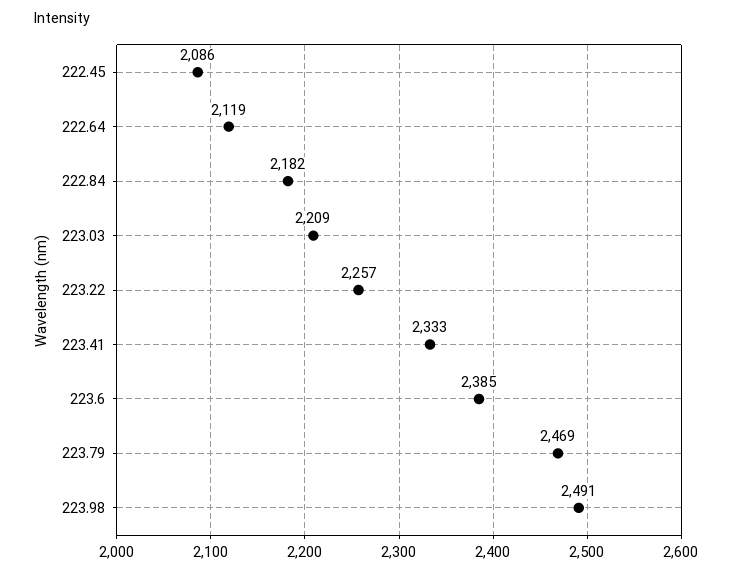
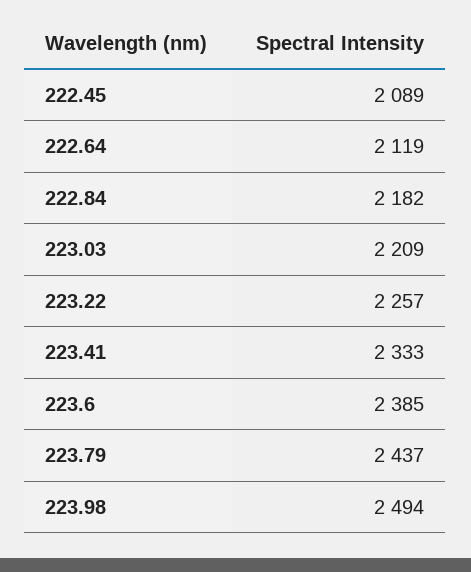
222.45: 2086 -> 2089
223.79: 2469 -> 2437
223.98: 2491 -> 2494

